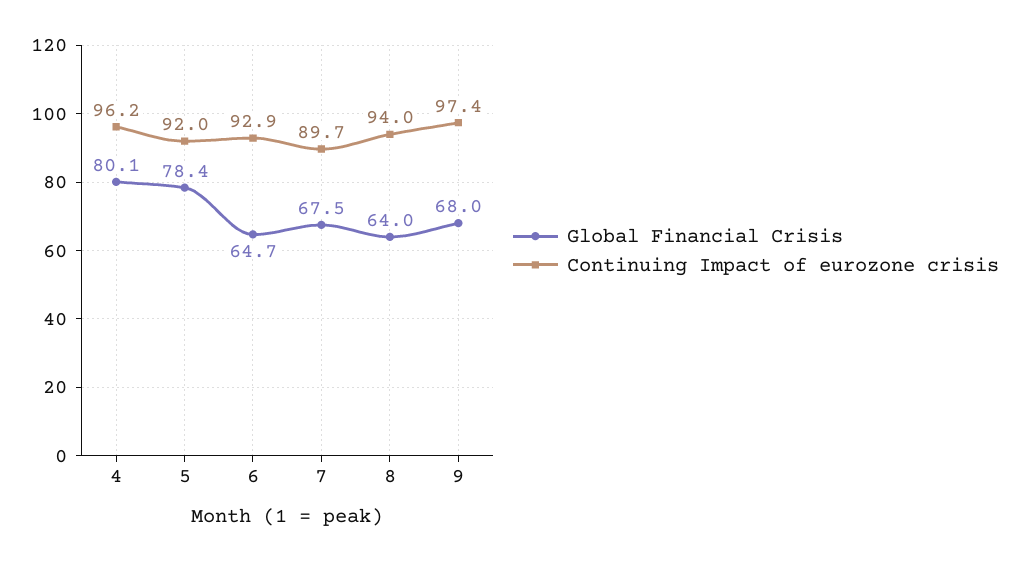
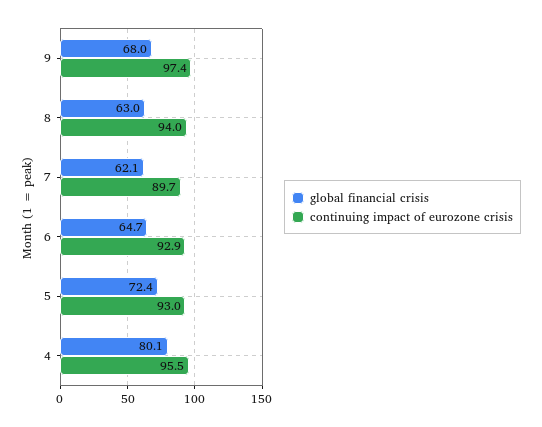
Continuing Impact of eurozone crisis, 4: 96.2 -> 95.5
Global Financial Crisis, 5: 78.4 -> 72.4
Continuing Impact of eurozone crisis, 5: 92 -> 93
Global Financial Crisis, 7: 67.5 -> 62.1
Global Financial Crisis, 8: 64 -> 63

